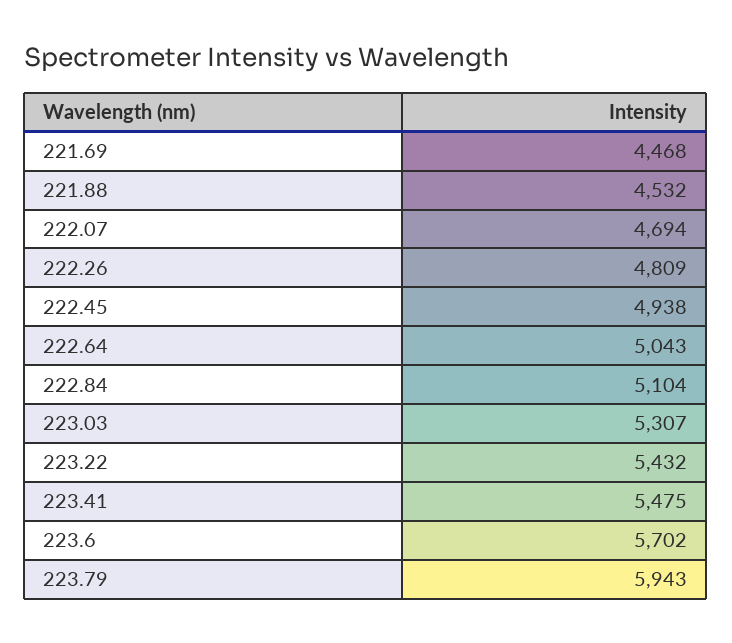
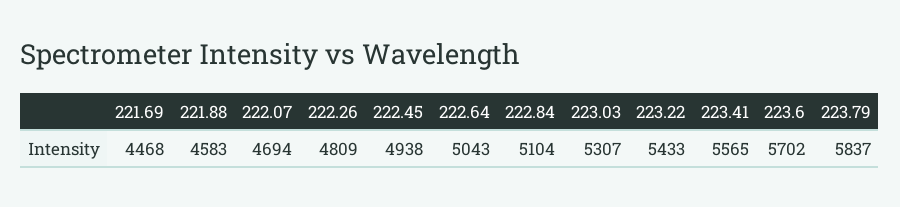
221.88: 4532 -> 4583
223.22: 5432 -> 5433
223.41: 5475 -> 5565
223.79: 5943 -> 5837

